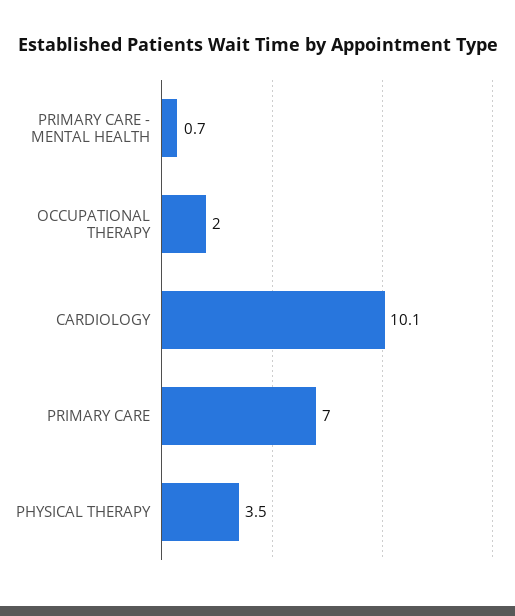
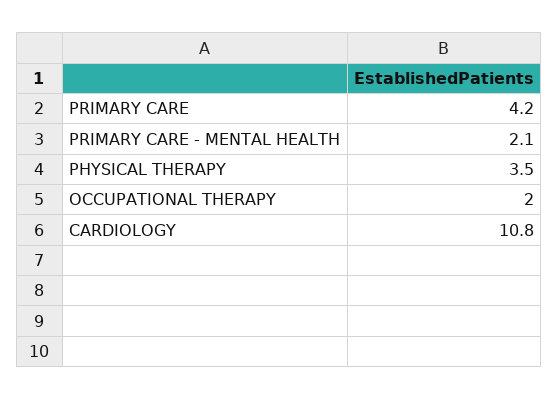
PRIMARY CARE - MENTAL HEALTH: 0.7 -> 2.1
CARDIOLOGY: 10.1 -> 10.8
PRIMARY CARE: 7 -> 4.2

